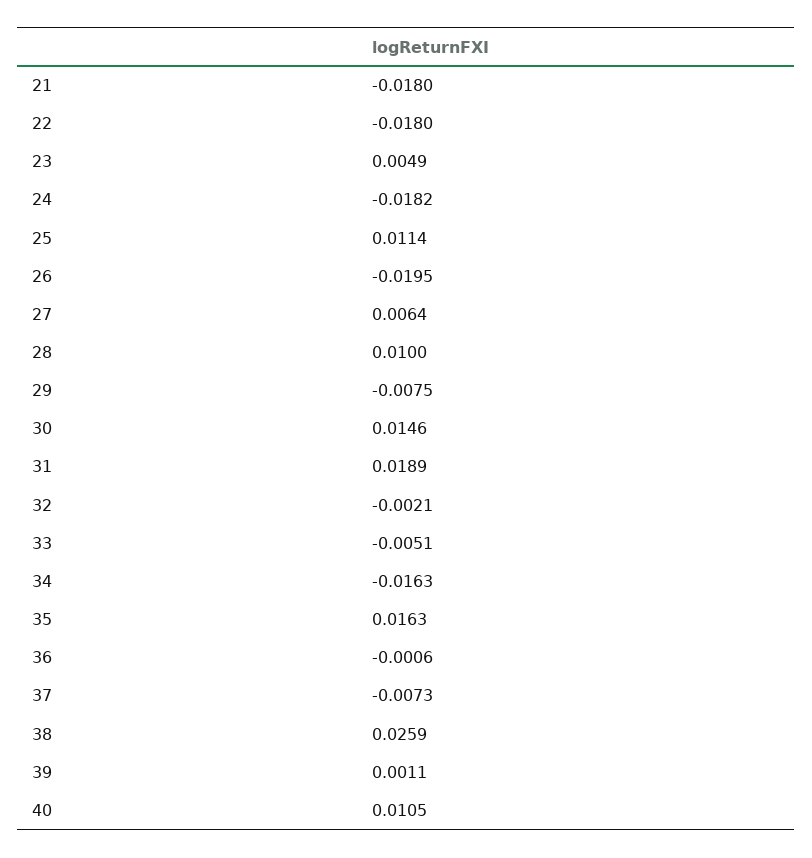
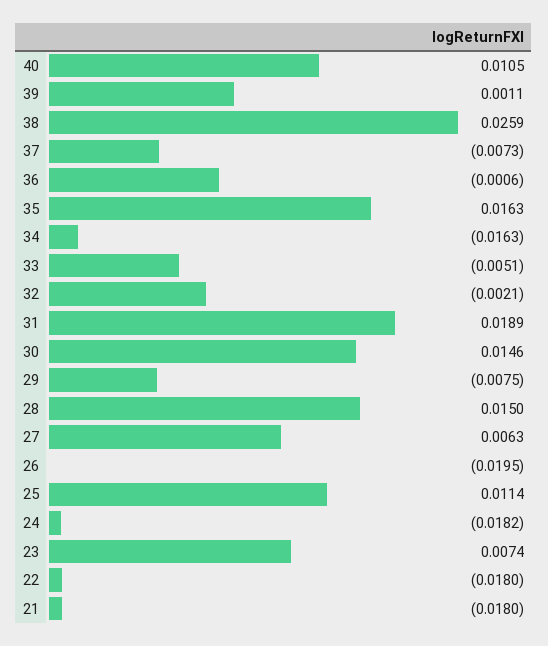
23: 0.0049 -> 0.0074
27: 0.0064 -> 0.0063
28: 0.01 -> 0.015

